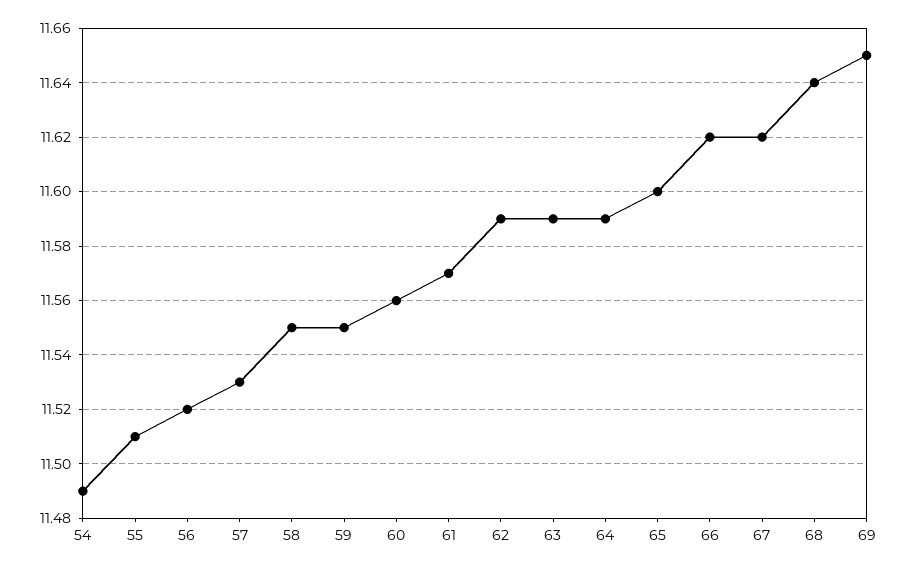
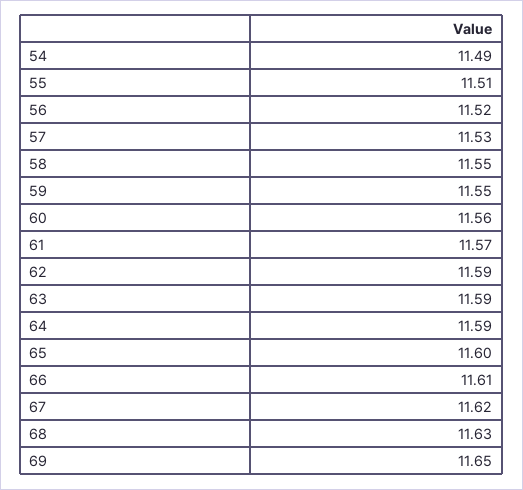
66: 11.62 -> 11.61
68: 11.64 -> 11.63

